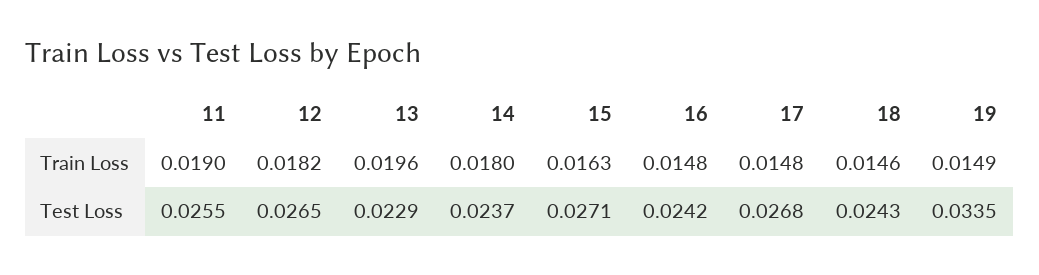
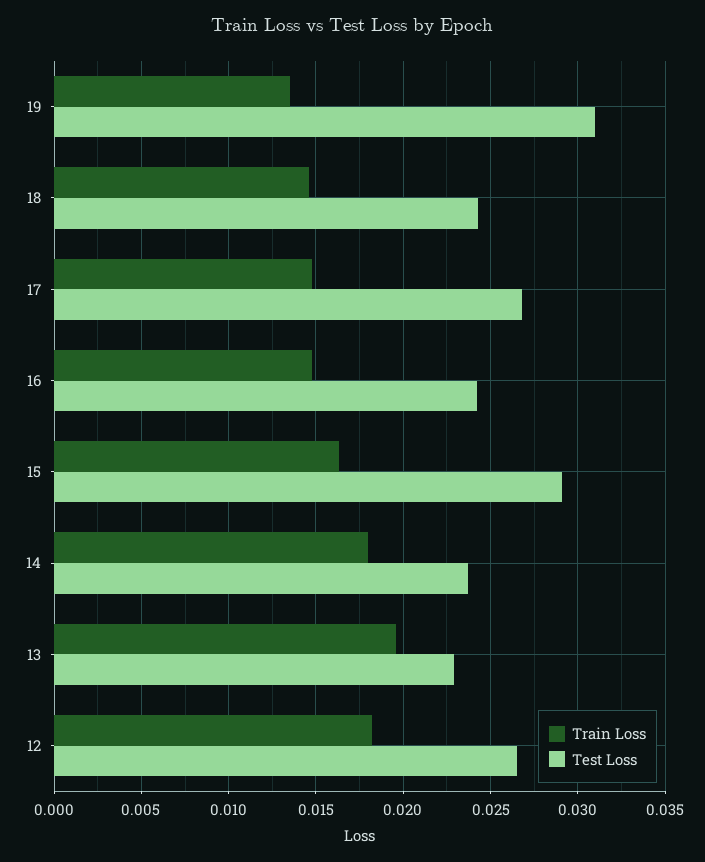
Train Loss, 11: 0.019 -> none
Train Loss, 19: 0.0149 -> 0.0135
Test Loss, 11: 0.0255 -> none
Test Loss, 15: 0.0271 -> 0.029
Test Loss, 19: 0.0335 -> 0.031

